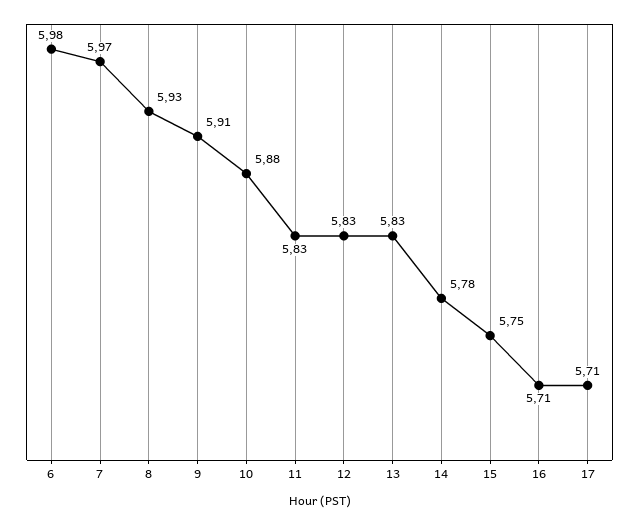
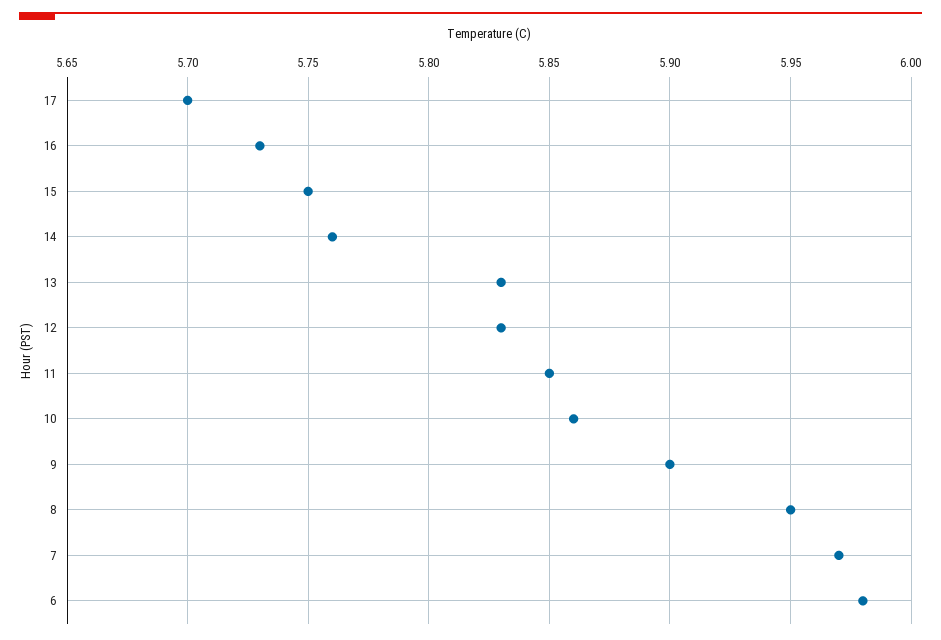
8: 5.93 -> 5.95
9: 5.91 -> 5.9
10: 5.88 -> 5.86
11: 5.83 -> 5.85
14: 5.78 -> 5.76
16: 5.71 -> 5.73
17: 5.71 -> 5.7

